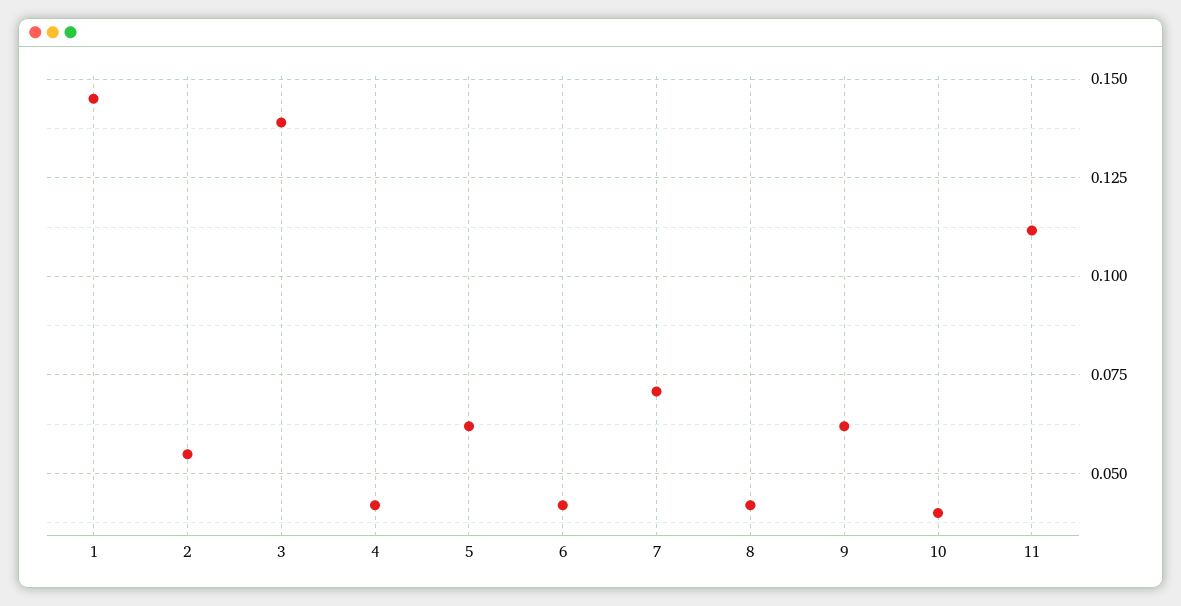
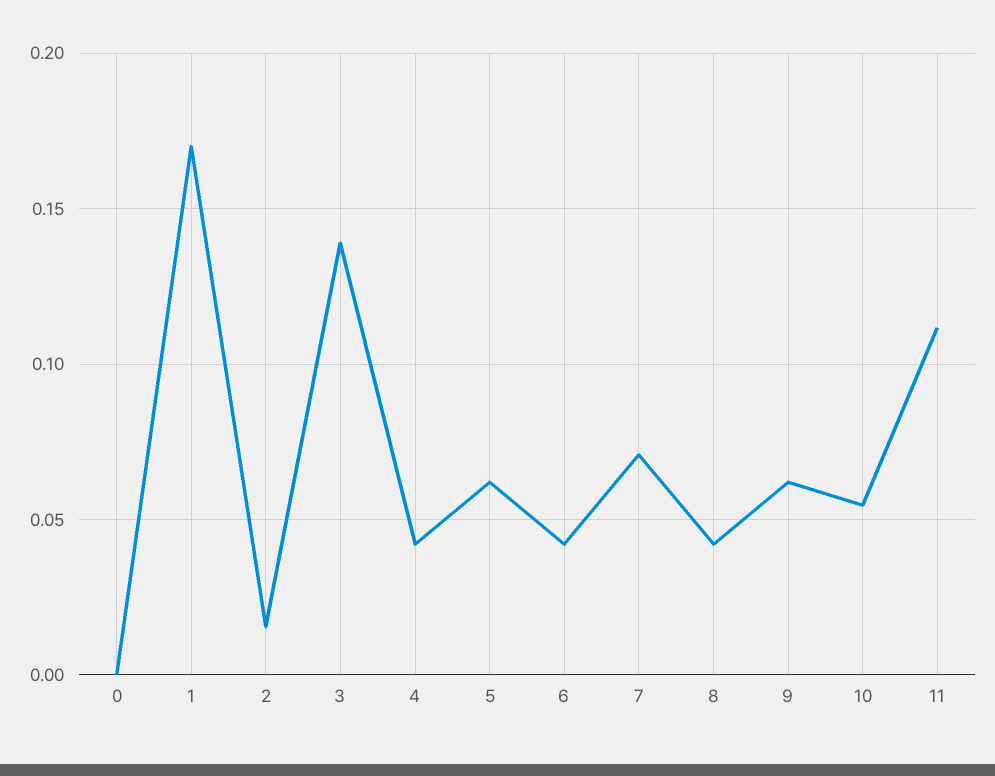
1: 0.145 -> 0.17
2: 0.055 -> 0.015
10: 0.04 -> 0.055
0: none -> 0

